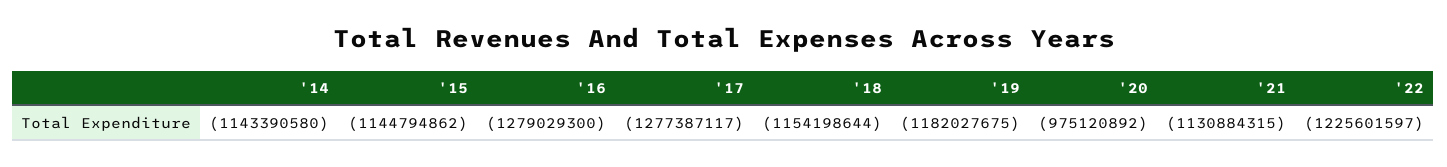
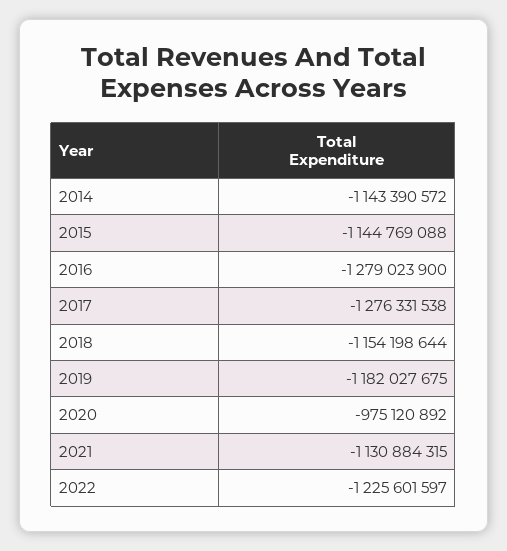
'14: -1143390580 -> -1143390572
'15: -1144794862 -> -1144769088
'16: -1279029300 -> -1279023900
'17: -1277387117 -> -1276331538

